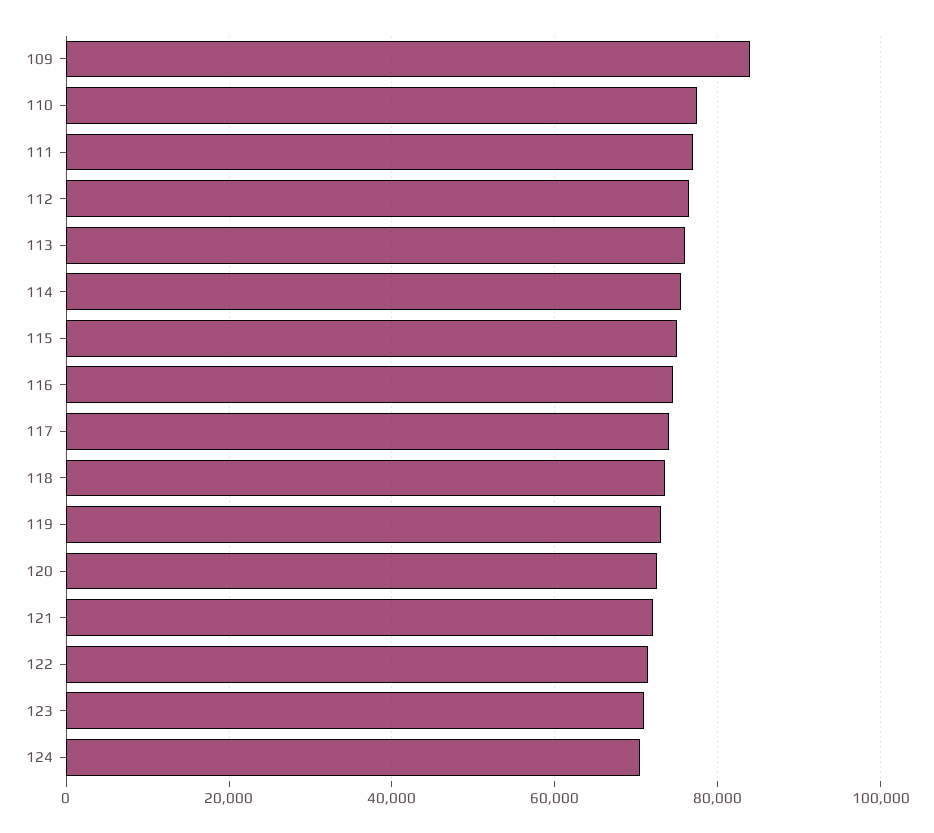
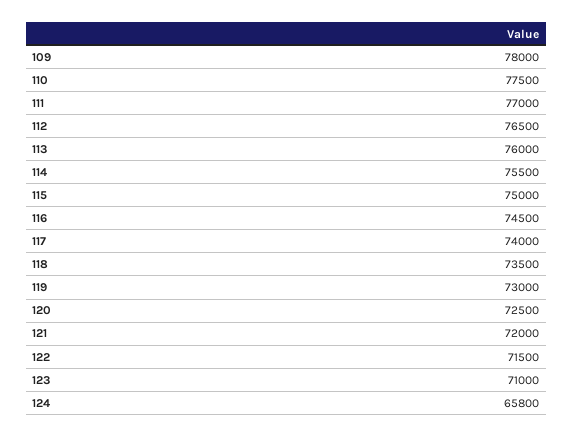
109: 84000 -> 78000
124: 70000 -> 65800

